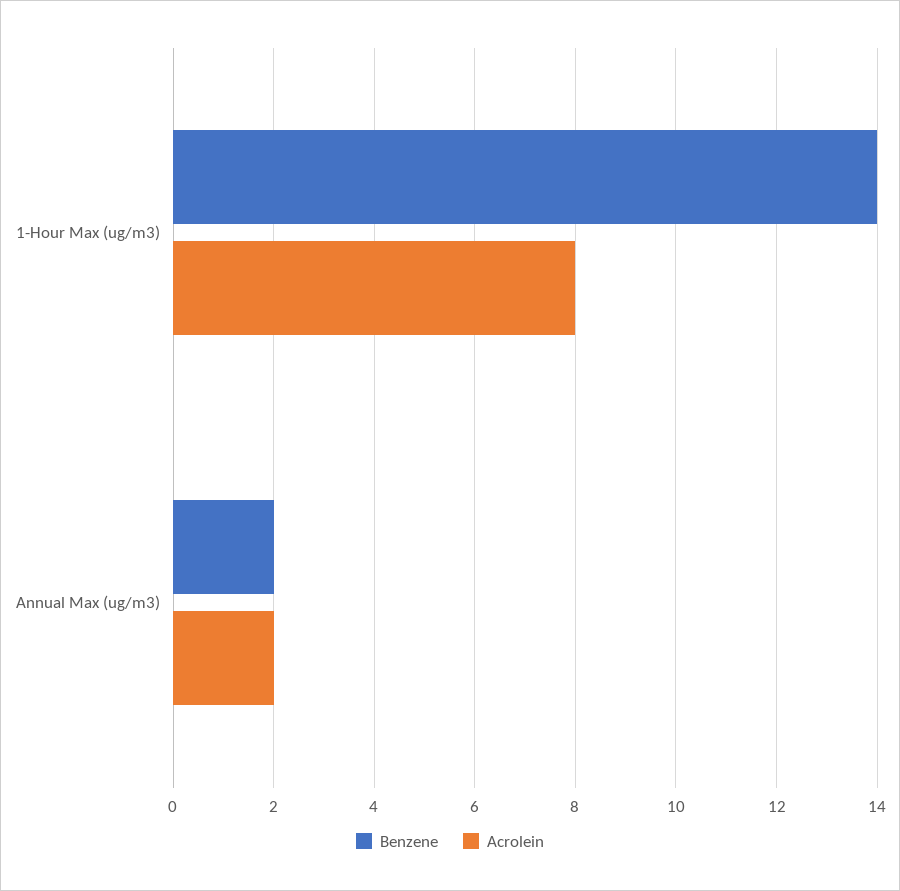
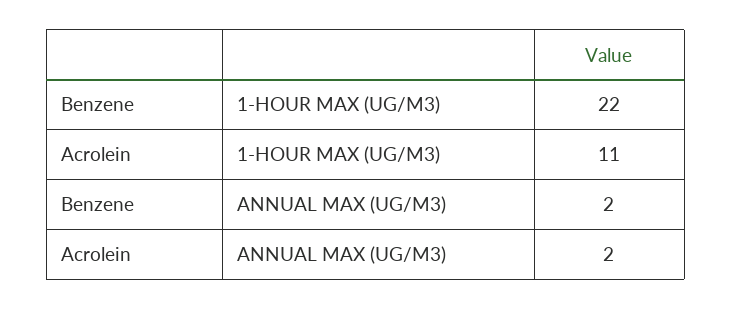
Benzene, 1-Hour Max (ug/m3): 14 -> 22
Acrolein, 1-Hour Max (ug/m3): 8 -> 11

